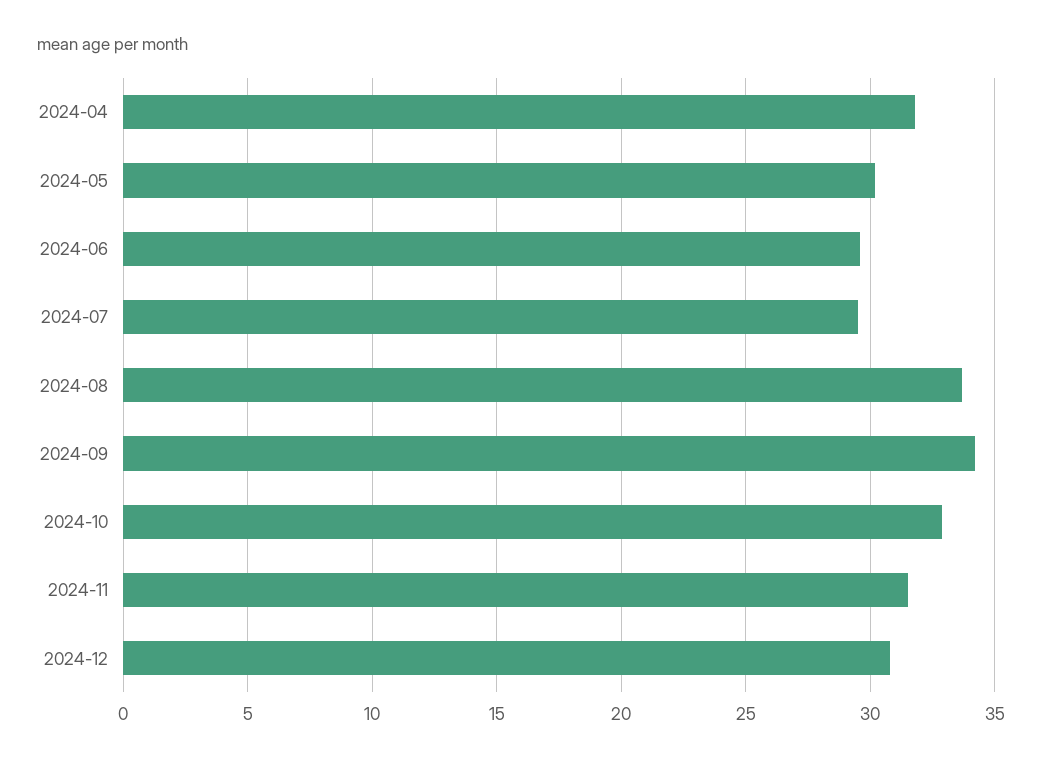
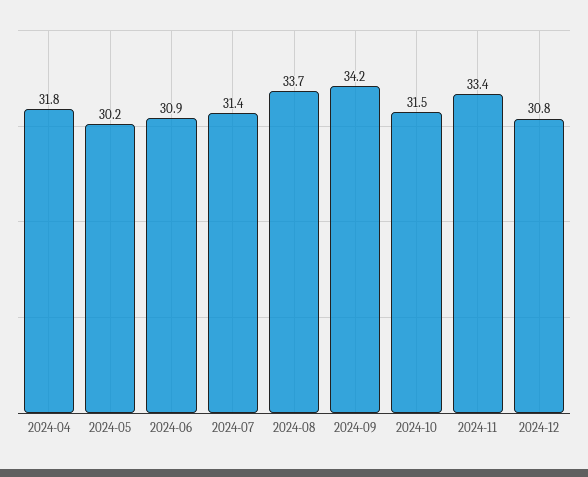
2024-06: 29.5 -> 30.9
2024-07: 29.5 -> 31.4
2024-10: 33 -> 31.5
2024-11: 31.5 -> 33.4

